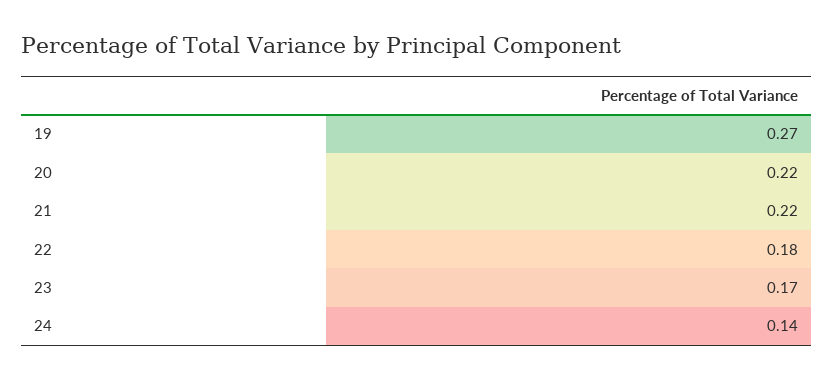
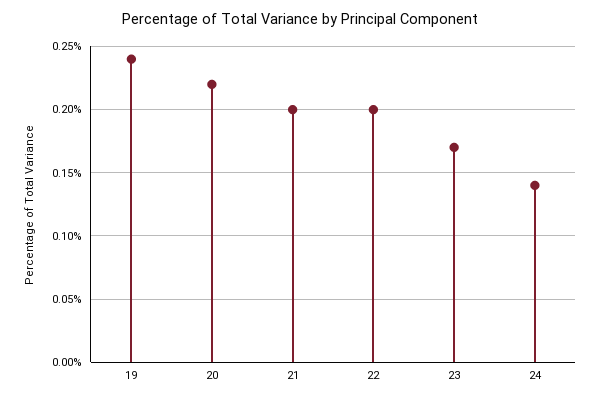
19: 0.27 -> 0.24
21: 0.22 -> 0.2
22: 0.18 -> 0.2

